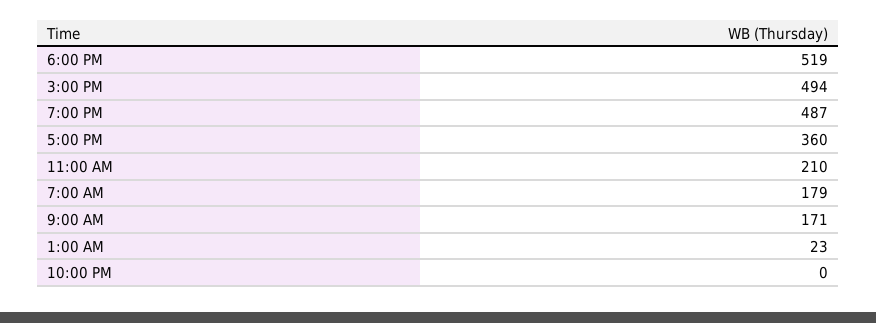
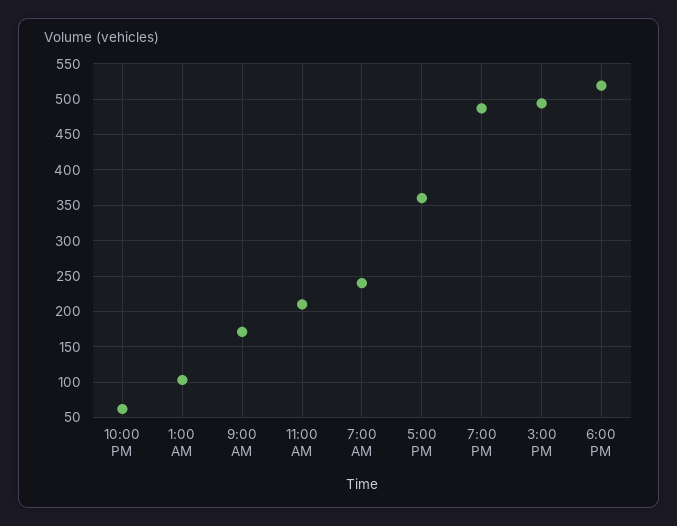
7:00 AM: 179 -> 240
1:00 AM: 23 -> 100
10:00 PM: 0 -> 60

